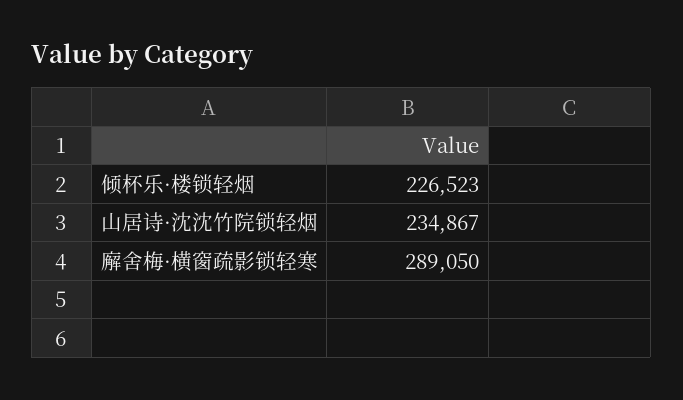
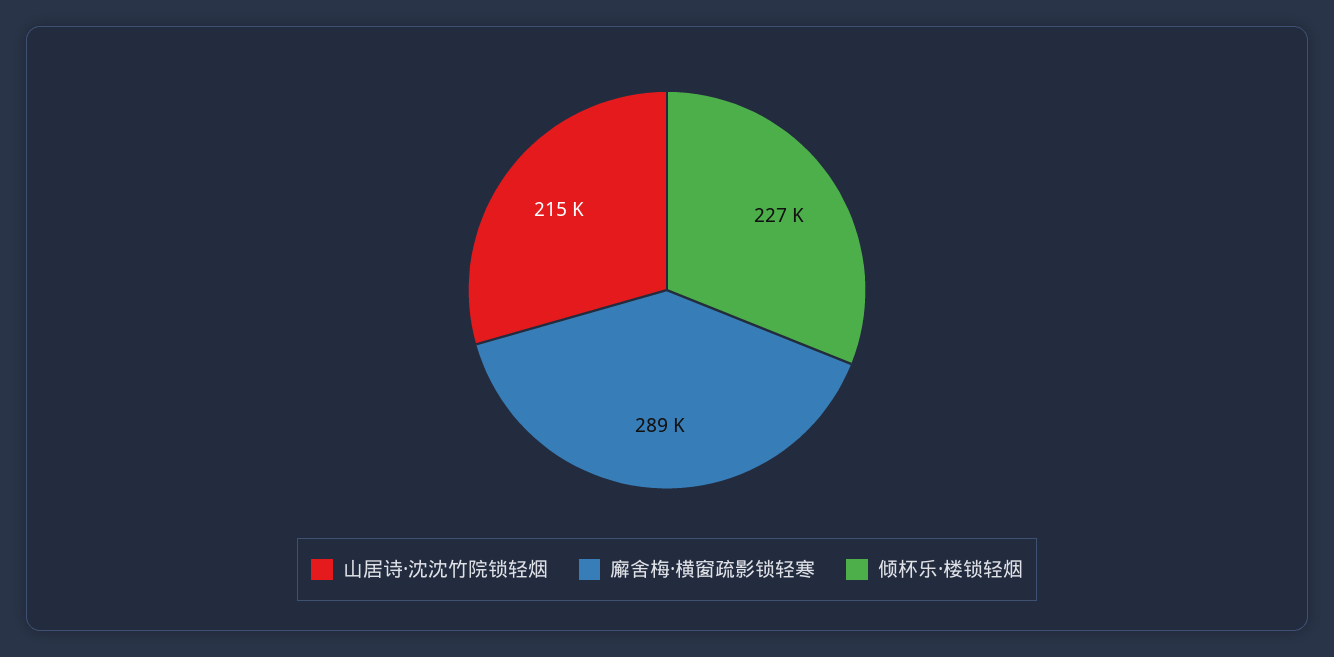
山居诗·沈沈竹院锁轻烟: 234867 -> 215000

